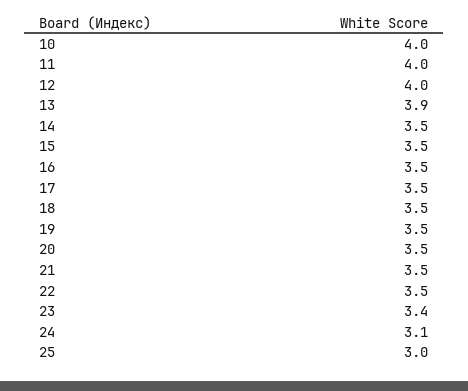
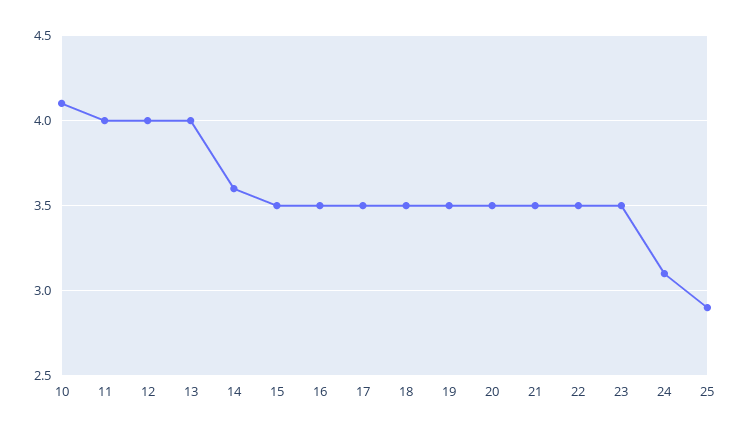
10: 4 -> 4.1
13: 3.9 -> 4
14: 3.5 -> 3.6
23: 3.4 -> 3.5
25: 3 -> 2.9

